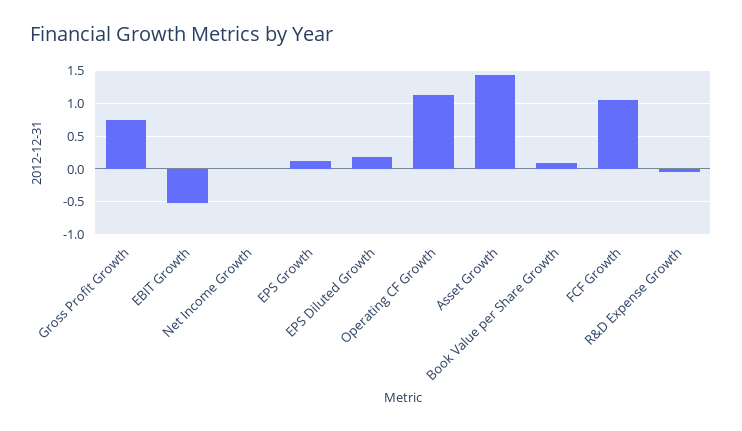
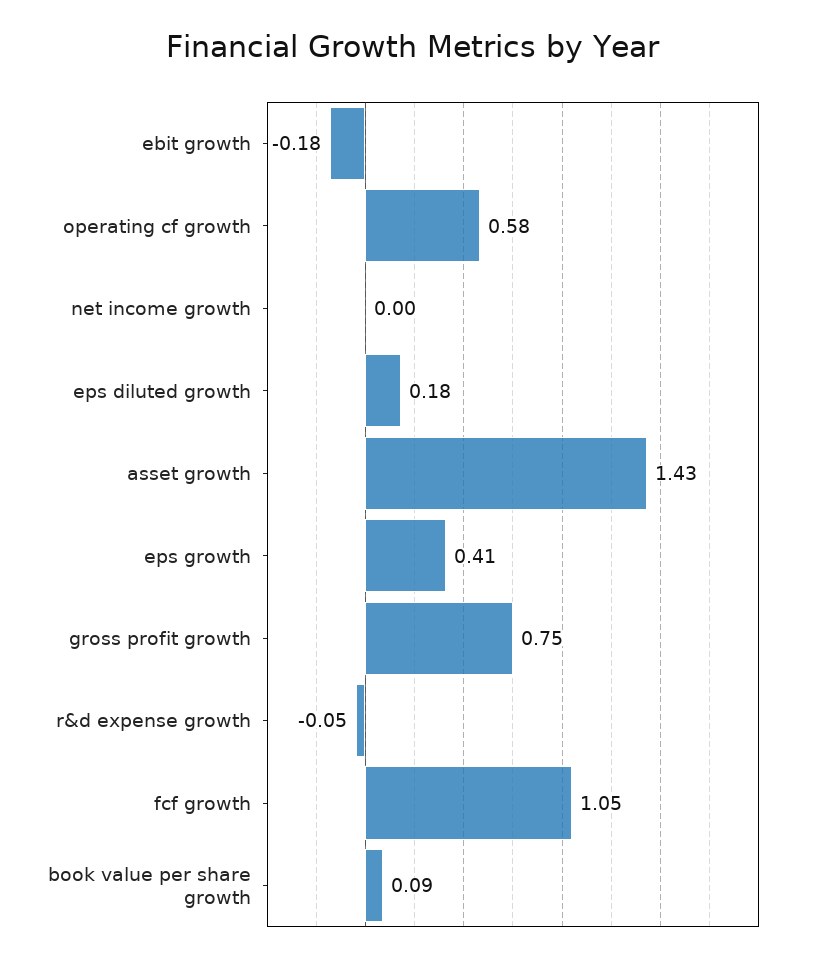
EBIT Growth: -0.5 -> -0.18
EPS Growth: 0.1 -> 0.41
Operating CF Growth: 1.1 -> 0.58

